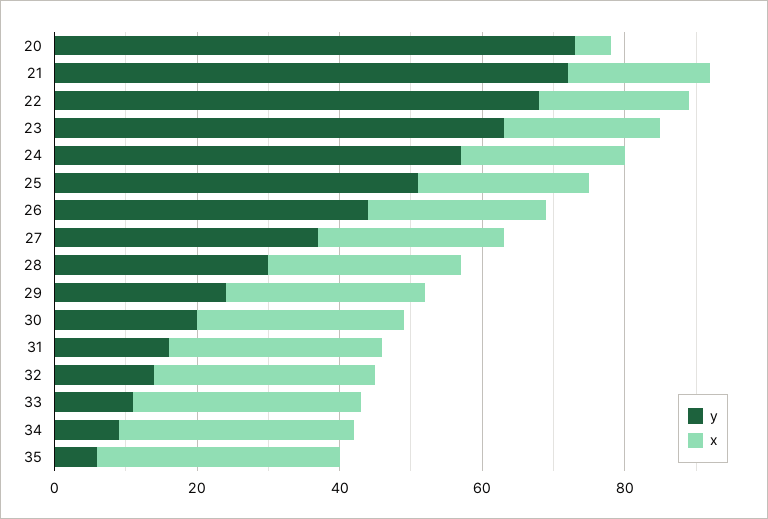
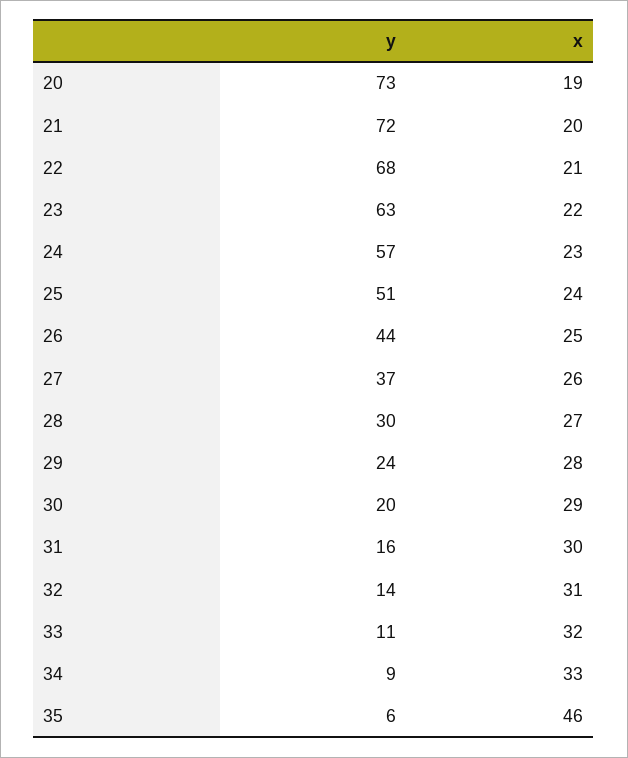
x, 20: 5 -> 19
x, 35: 35 -> 46

